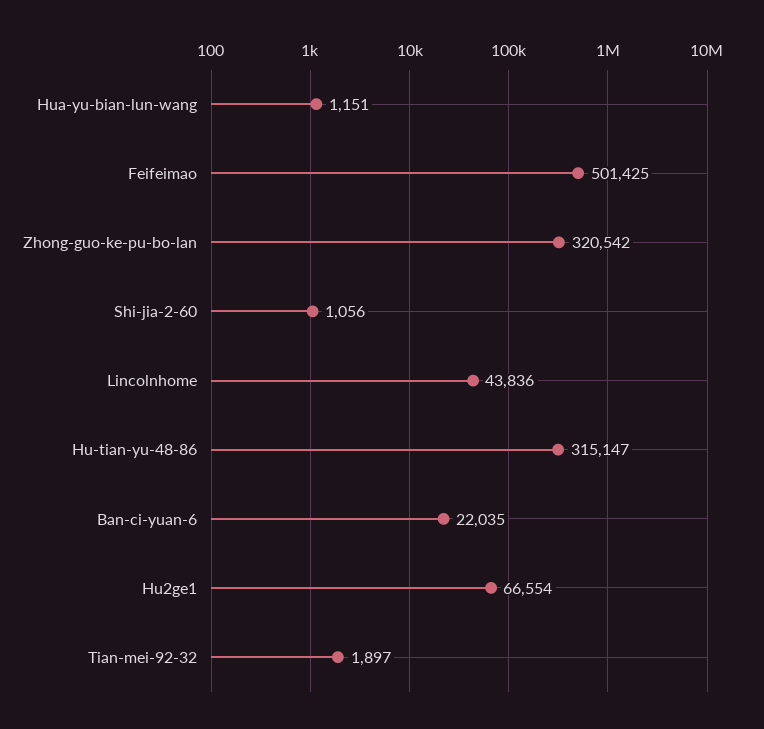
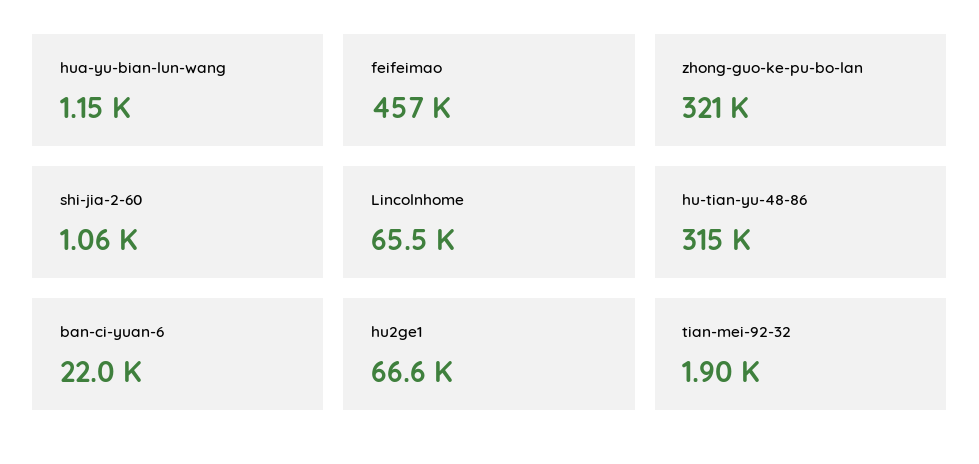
Feifeimao: 501425 -> 457000
Lincolnhome: 43836 -> 65500

